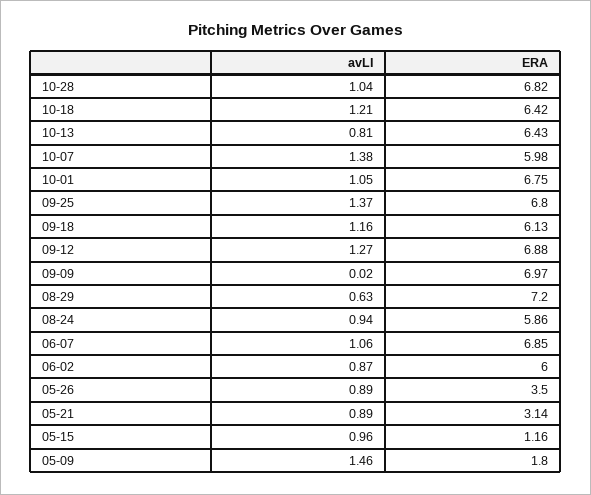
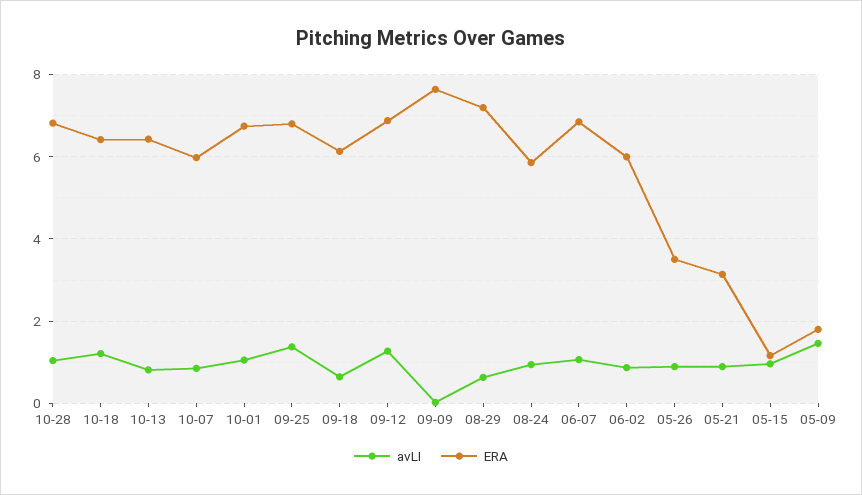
avLI, 10-07: 1.38 -> 0.8
avLI, 09-18: 1.16 -> 0.6
ERA, 09-09: 6.97 -> 7.6

